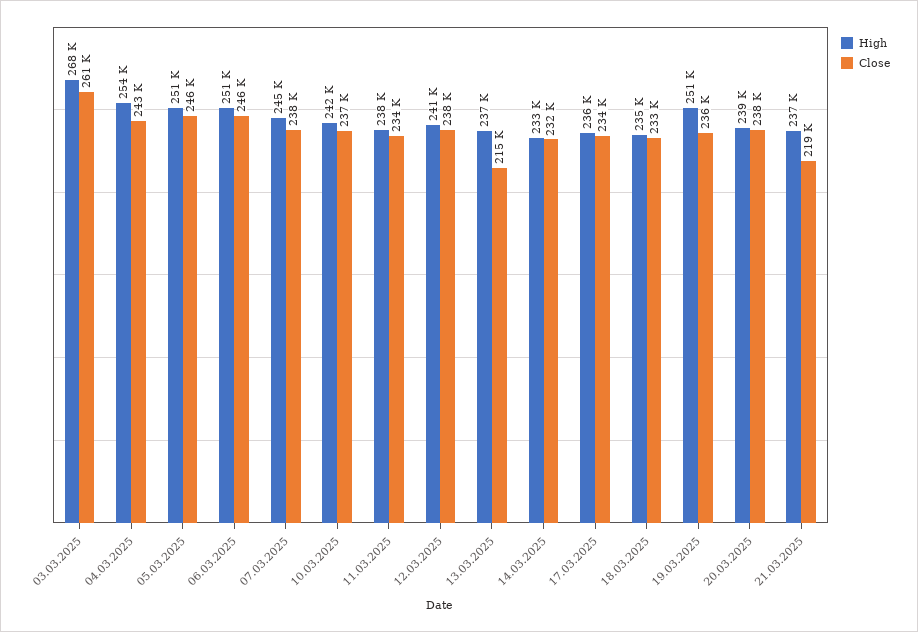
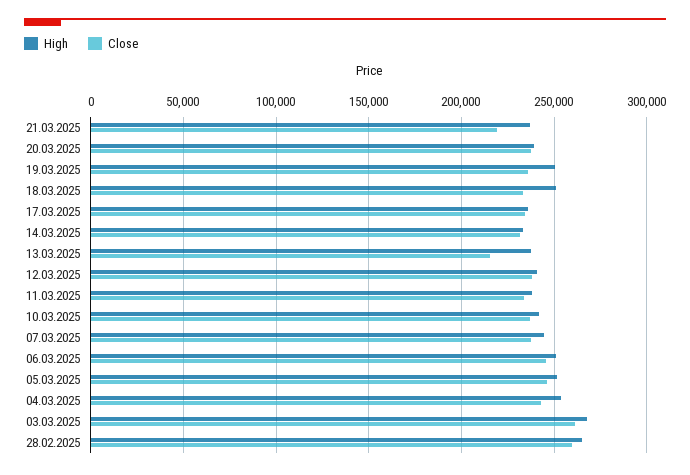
High, 18.03.2025: 235000 -> 250000
High, 28.02.2025: none -> 265000
Close, 28.02.2025: none -> 260000

